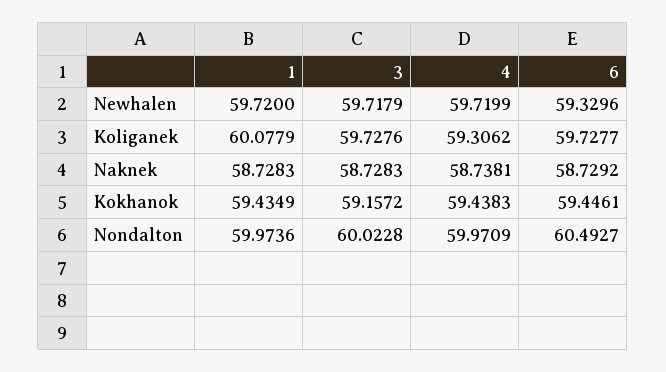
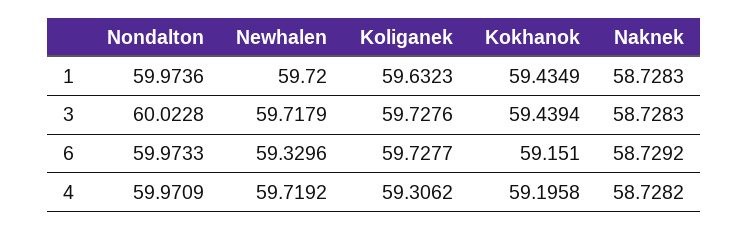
4, Newhalen: 59.7199 -> 59.7192
1, Koliganek: 60.0779 -> 59.6323
4, Naknek: 58.7381 -> 58.7282
3, Kokhanok: 59.1572 -> 59.4394
4, Kokhanok: 59.4383 -> 59.1958
6, Kokhanok: 59.4461 -> 59.151
6, Nondalton: 60.4927 -> 59.9733

